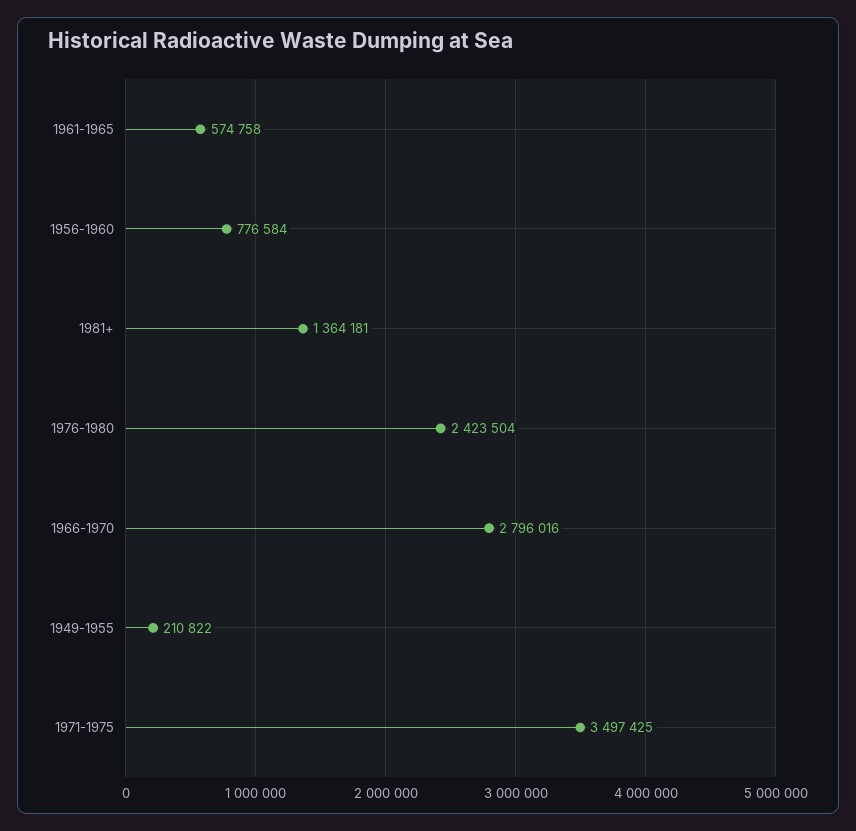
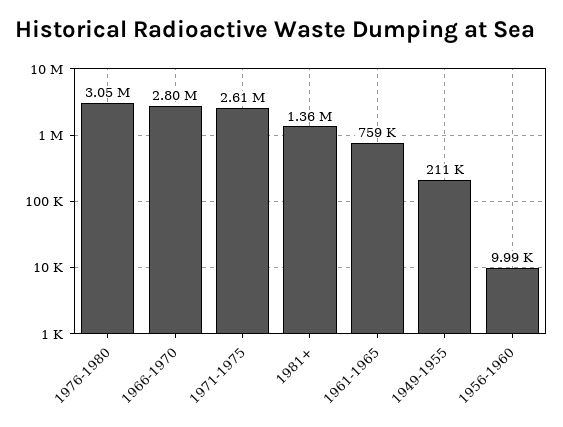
1961-1965: 574758 -> 759000
1956-1960: 776584 -> 9990
1976-1980: 2423504 -> 3050000
1971-1975: 3497425 -> 2610000

